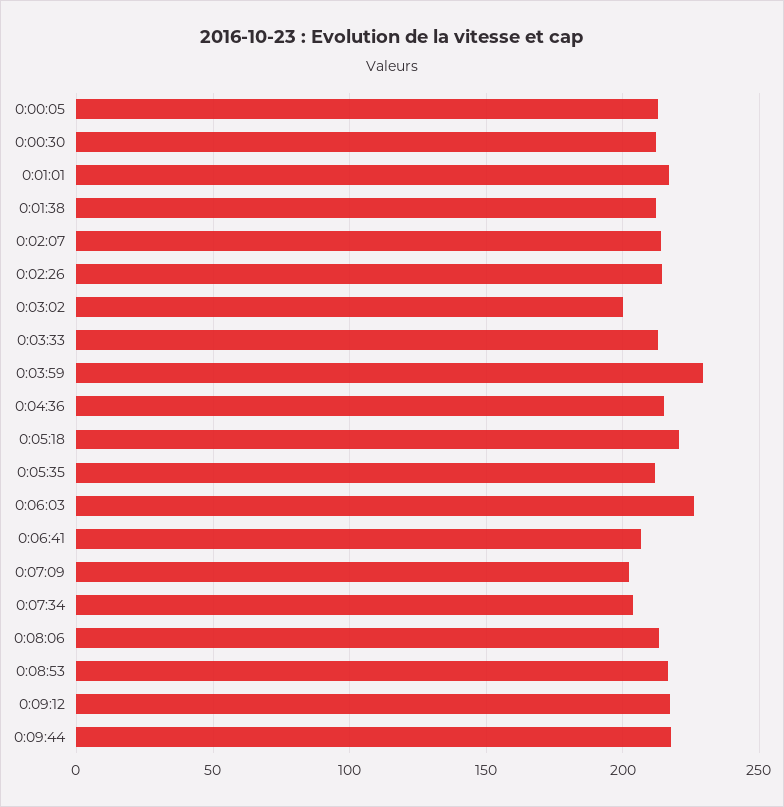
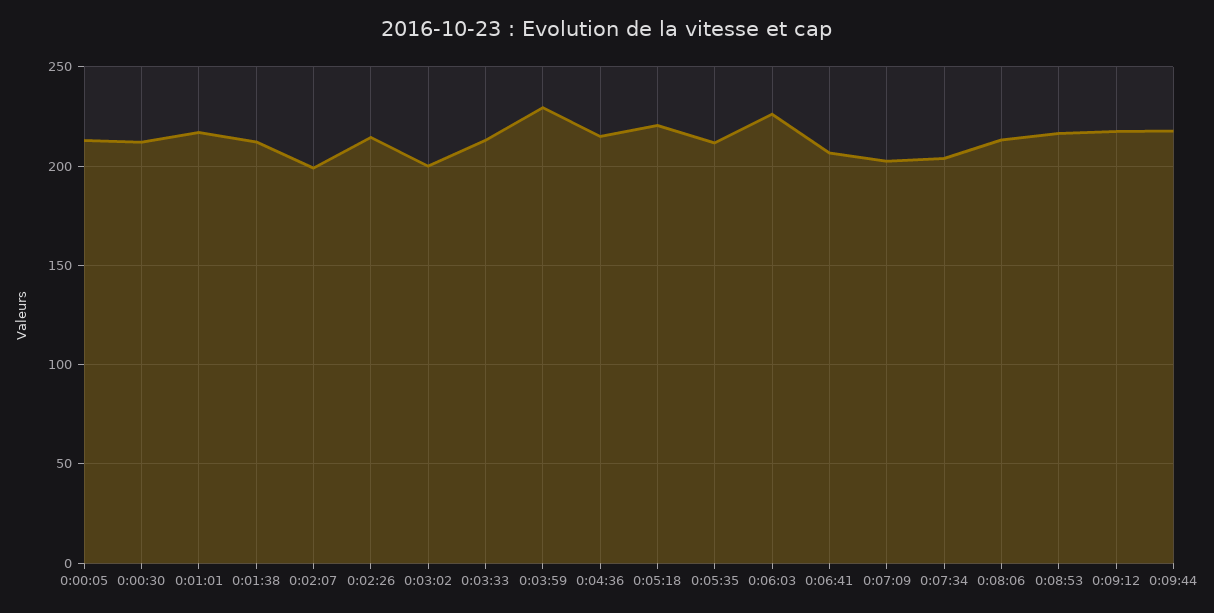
0:02:07: 215 -> 200

